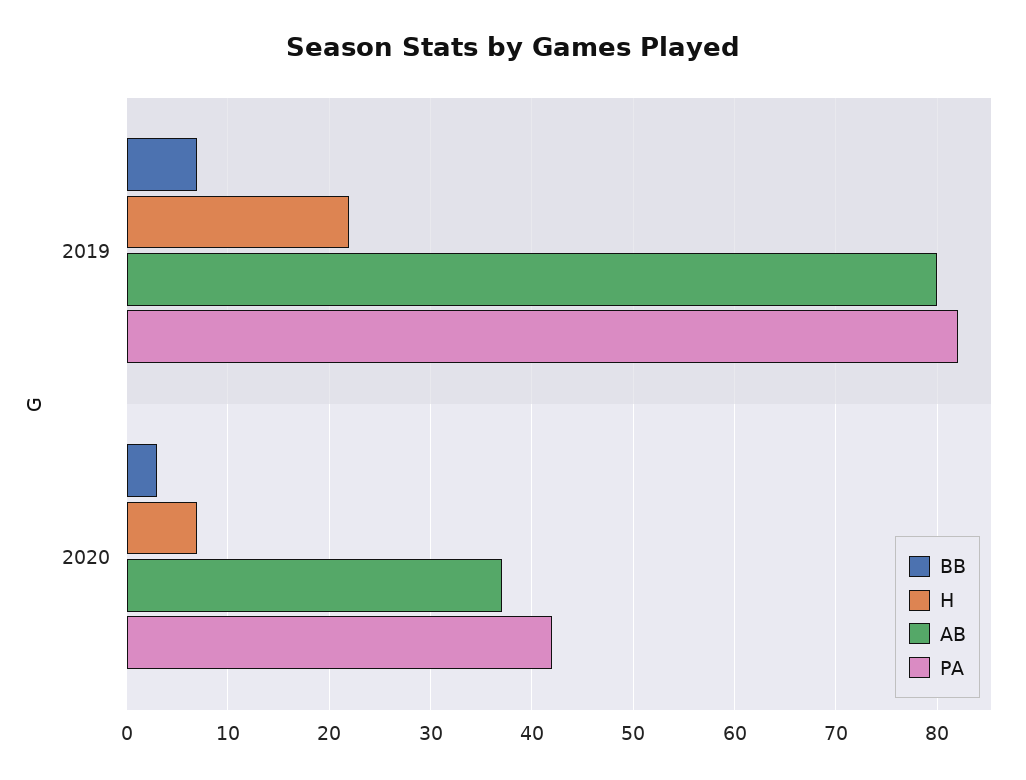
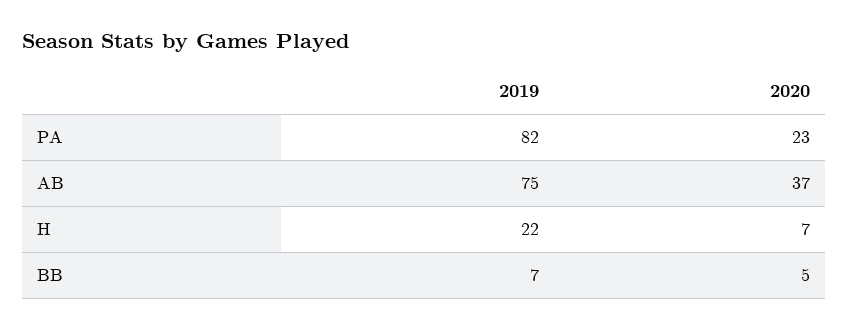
AB, 2019: 80 -> 75
BB, 2020: 3 -> 5
PA, 2020: 42 -> 23

